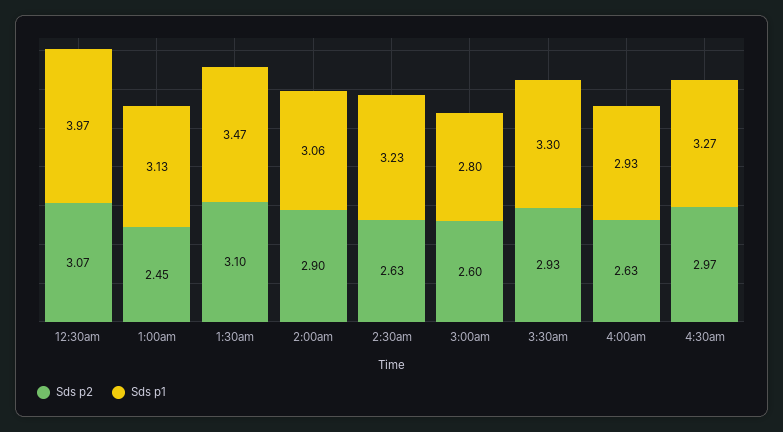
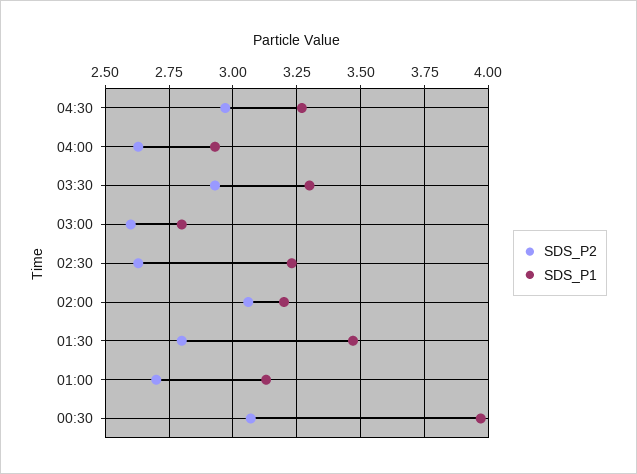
Sds p2, 1:00am: 2.45 -> 2.7
Sds p2, 1:30am: 3.1 -> 2.8
Sds p2, 2:00am: 2.9 -> 3.05
Sds p1, 2:00am: 3.06 -> 3.2

